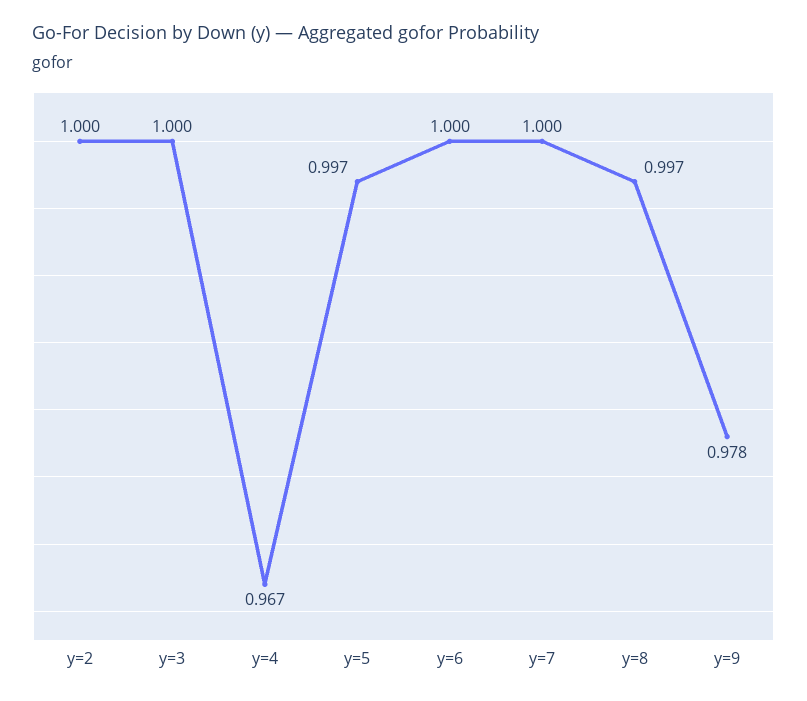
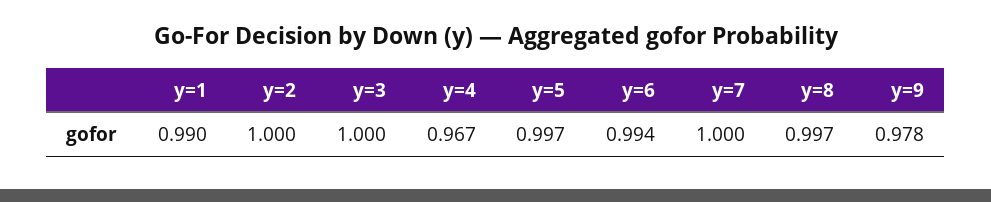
y=6: 1 -> 0.994
y=1: none -> 0.99

